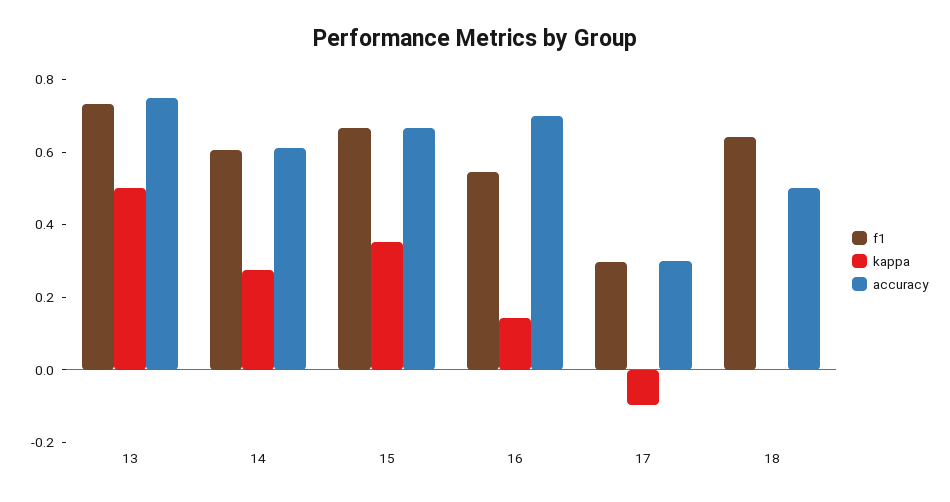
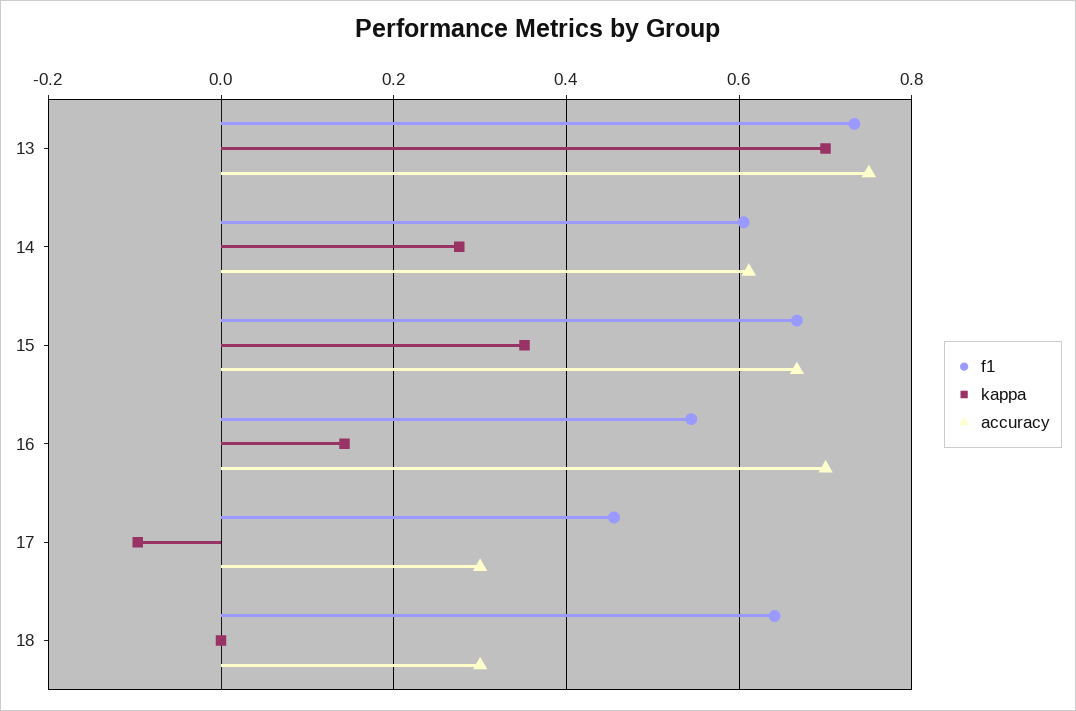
kappa, 13: 0.5 -> 0.7
f1, 17: 0.3 -> 0.46
accuracy, 18: 0.5 -> 0.3

